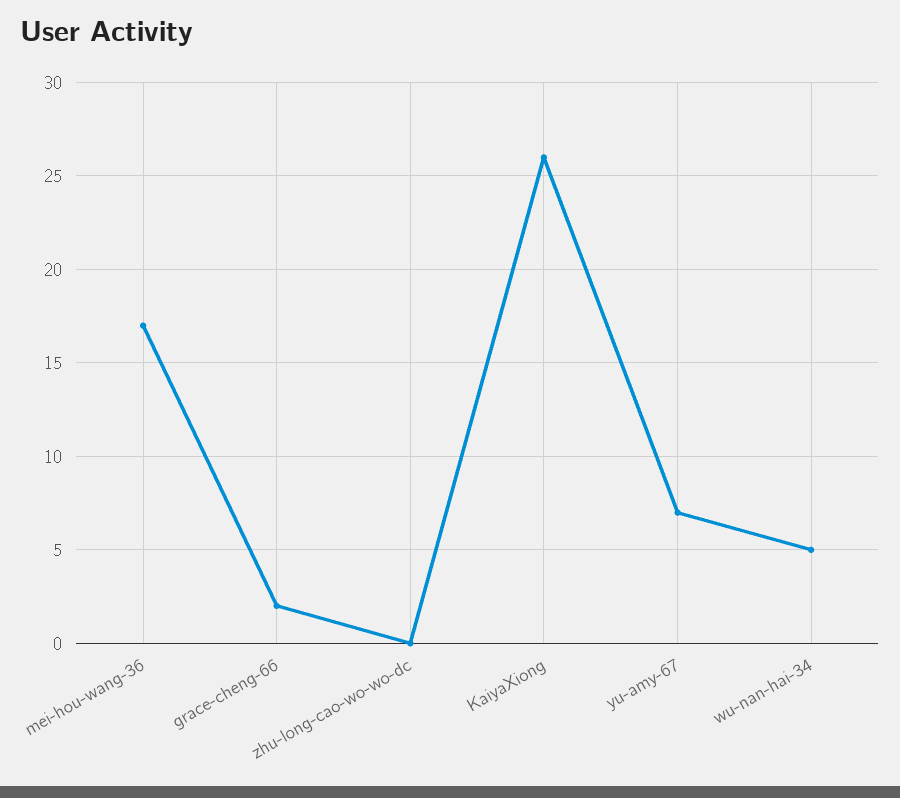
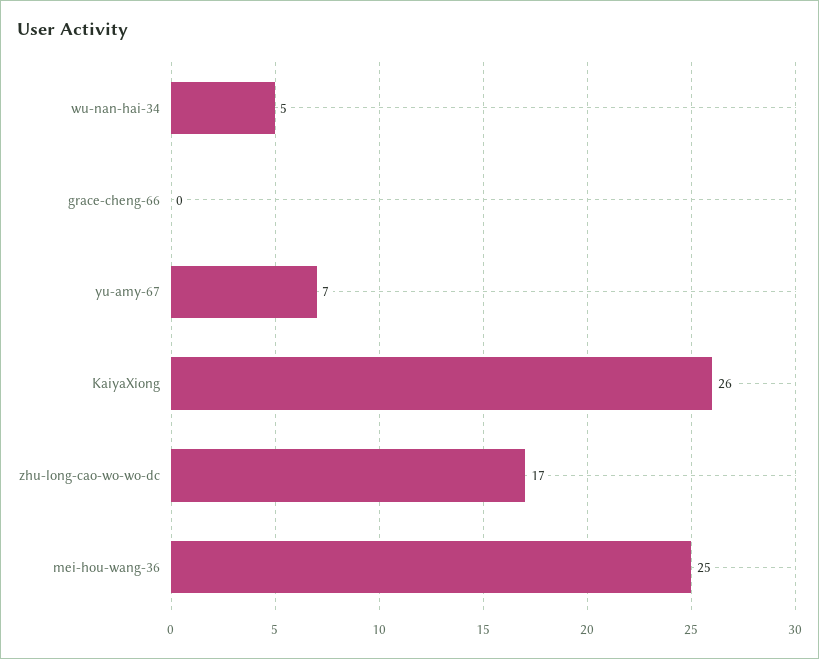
mei-hou-wang-36: 17 -> 25
grace-cheng-66: 2 -> 0
zhu-long-cao-wo-wo-dc: 0 -> 17

